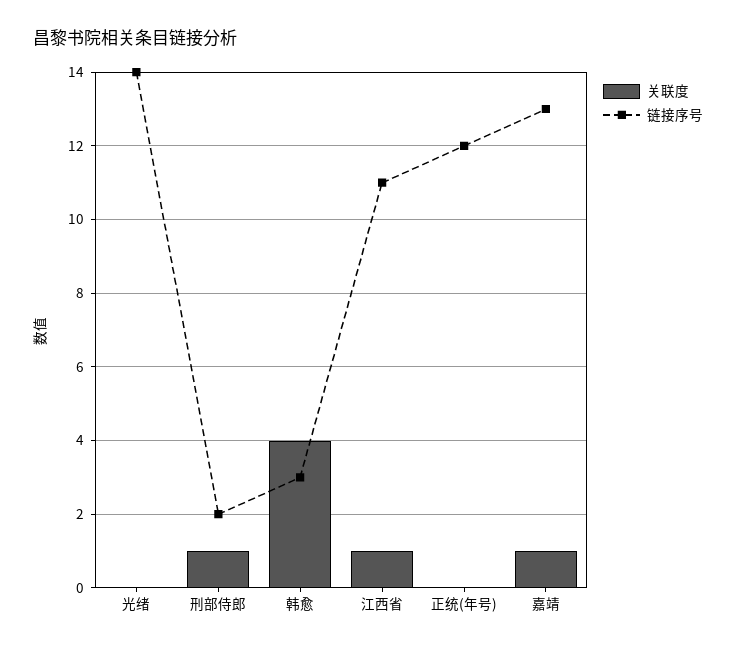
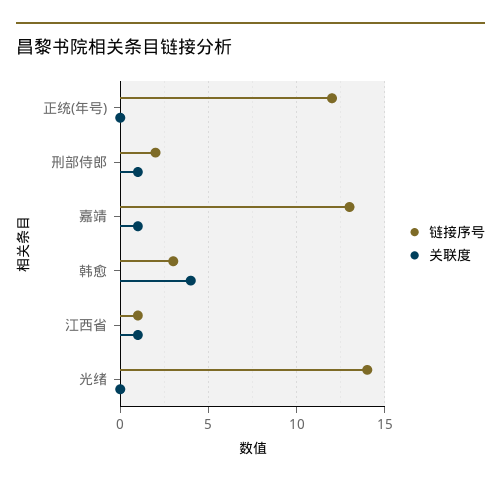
链接序号, 江西省: 11 -> 1

